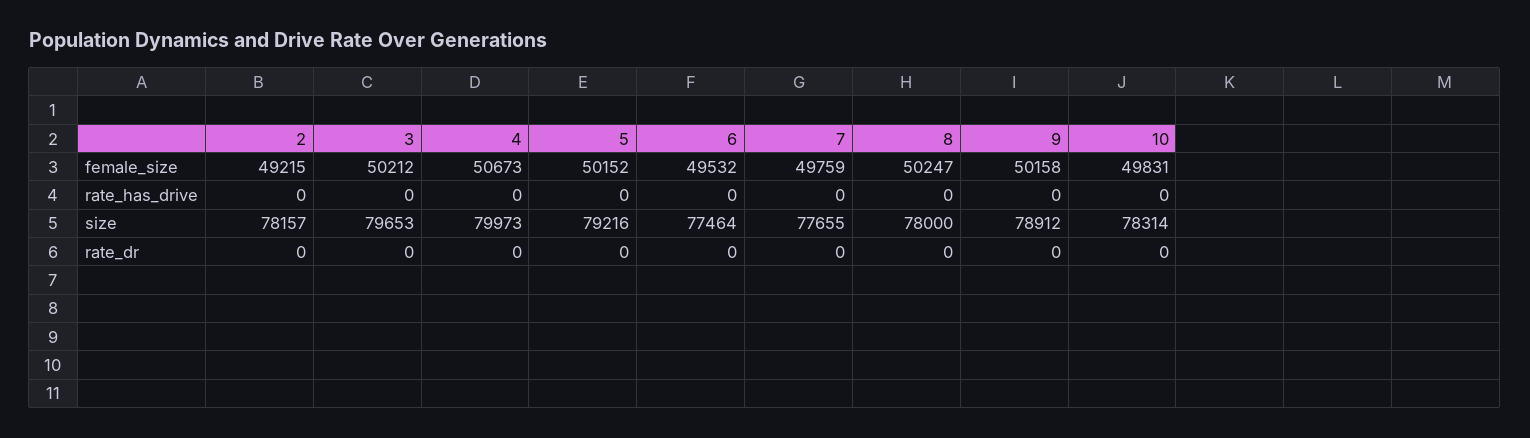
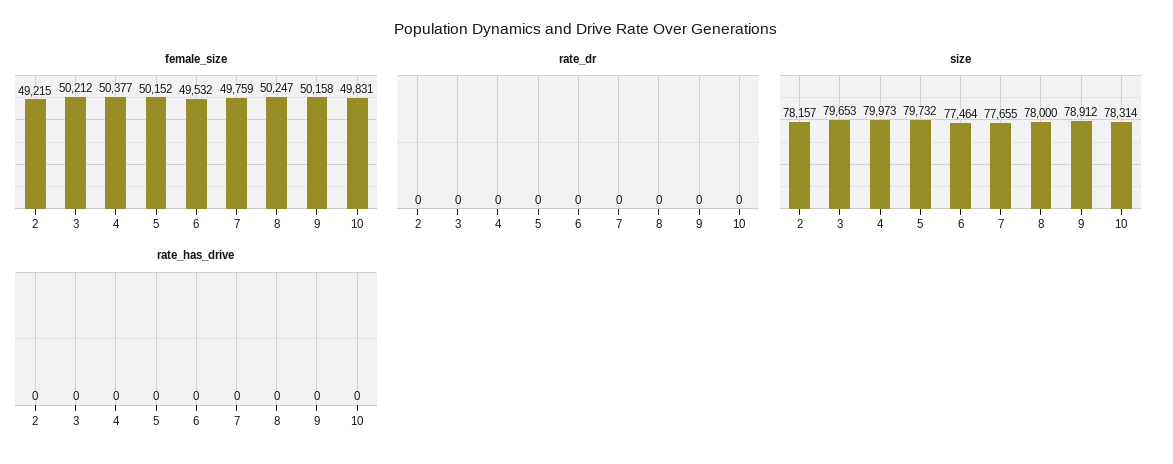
female_size, 4: 50673 -> 50377
size, 5: 79216 -> 79732

